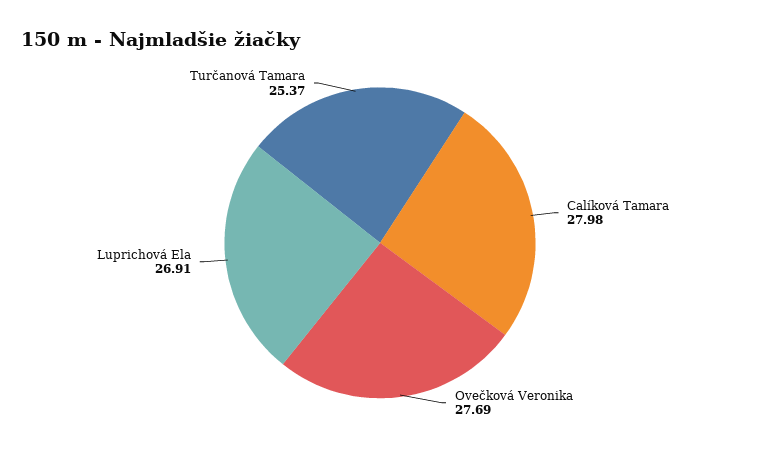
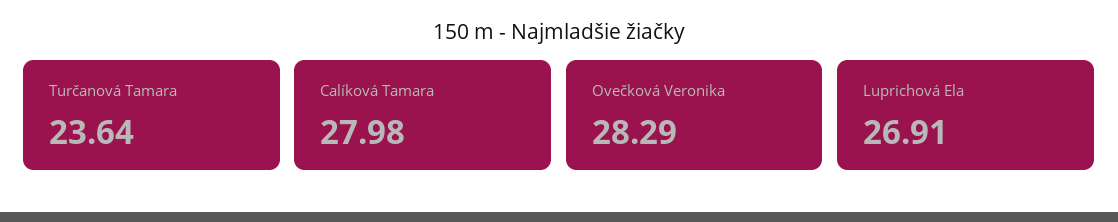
Ovečková Veronika: 27.69 -> 28.29
Turčanová Tamara: 25.37 -> 23.64

